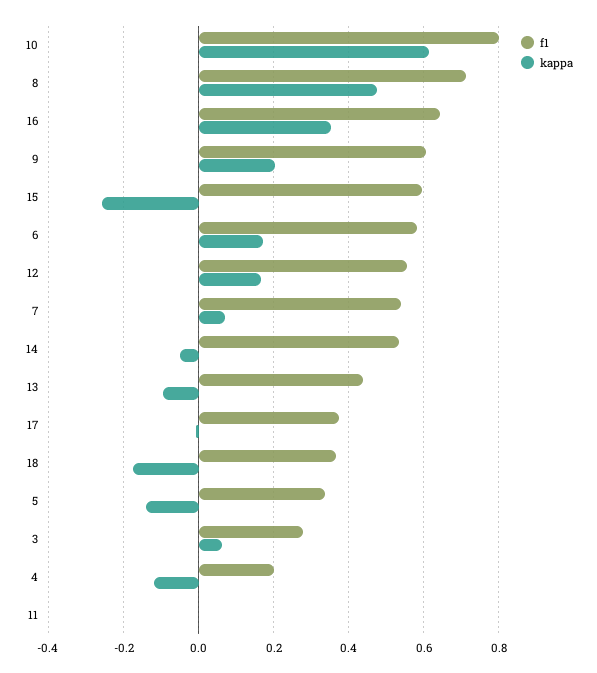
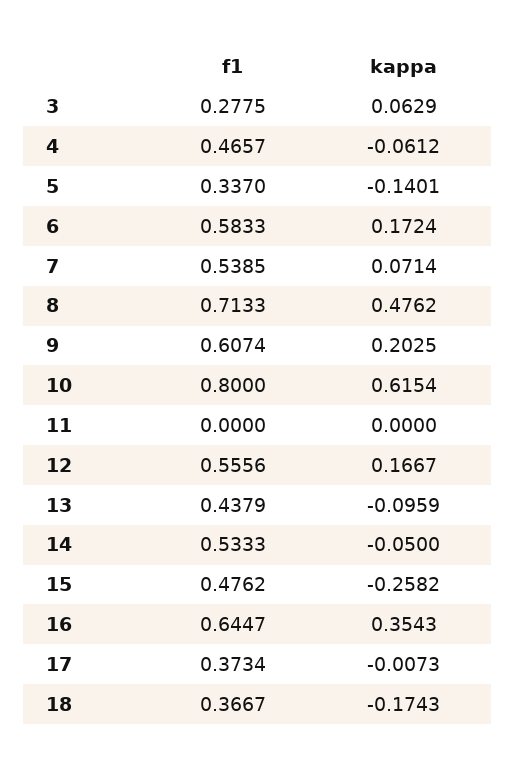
f1, 15: 0.6 -> 0.4762
f1, 4: 0.2 -> 0.4657
kappa, 4: -0.12 -> -0.0612

